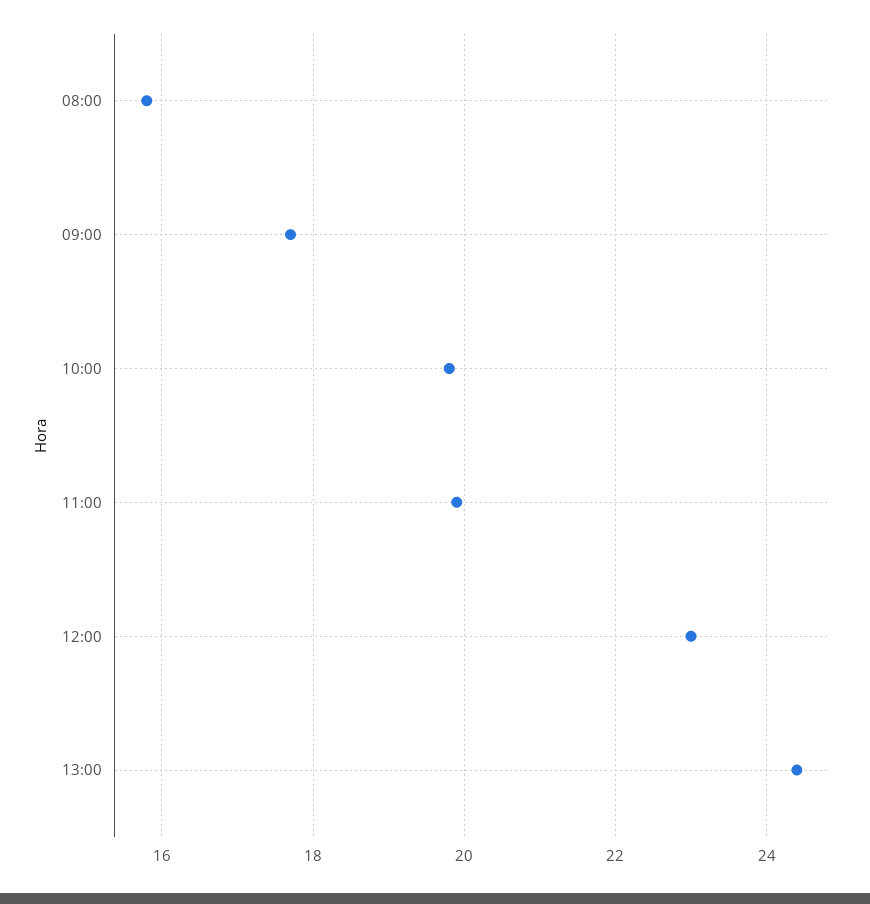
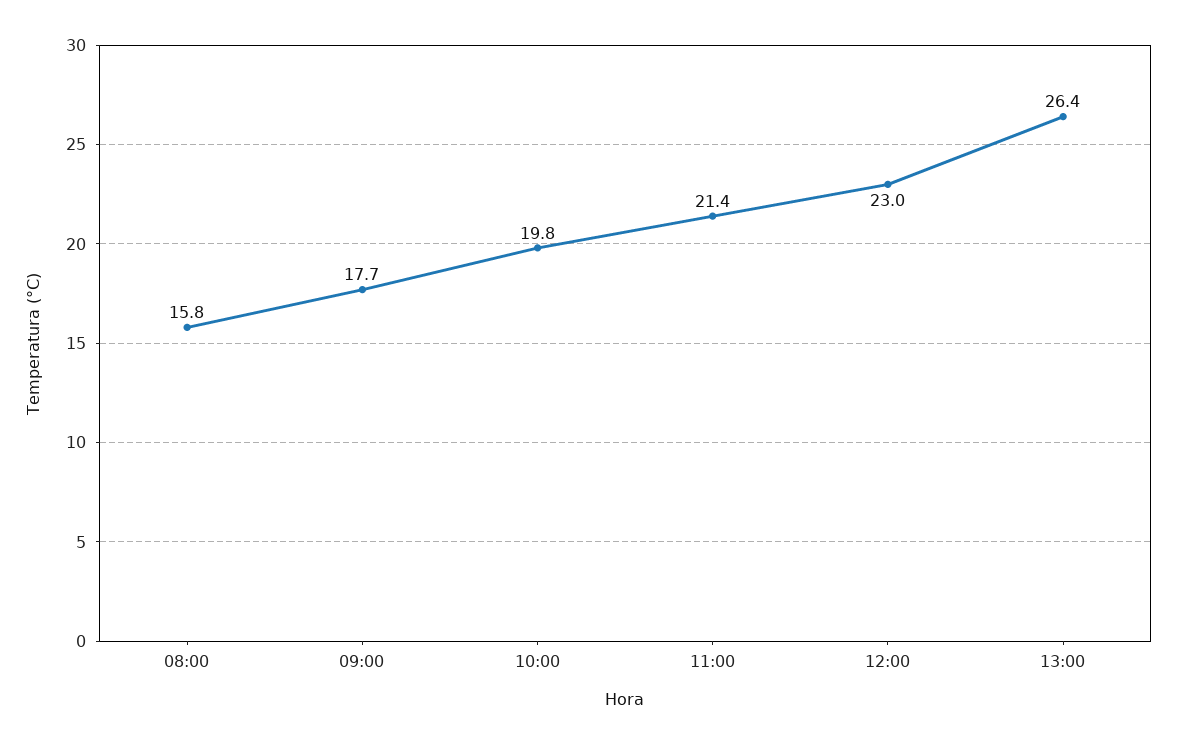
11:00: 20 -> 21.4
13:00: 24.5 -> 26.4

